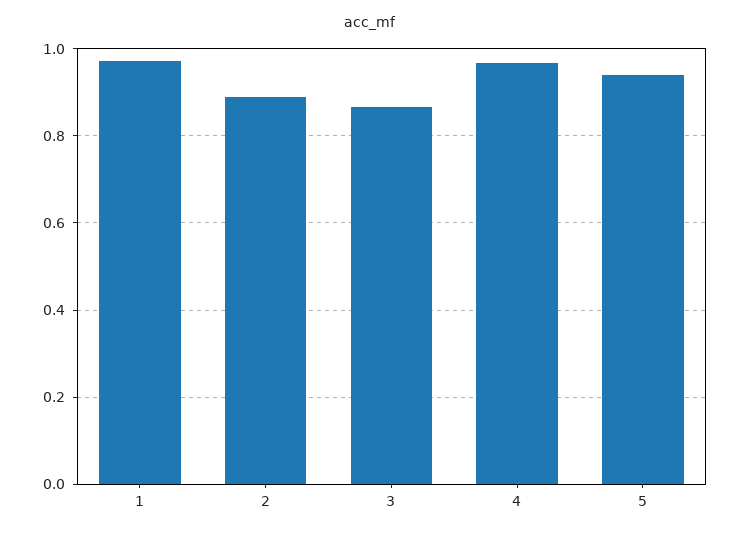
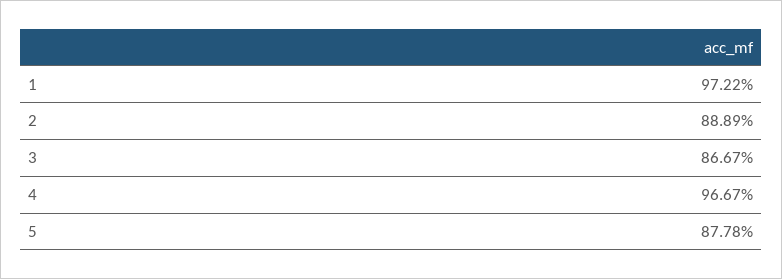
5: 0.94 -> 0.8778

